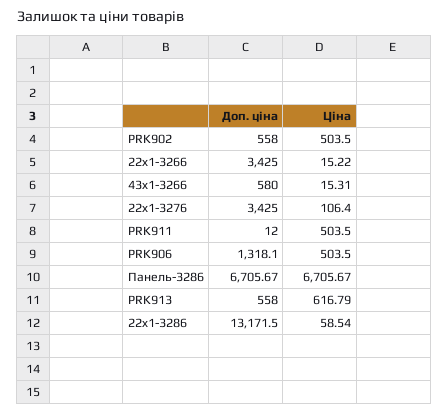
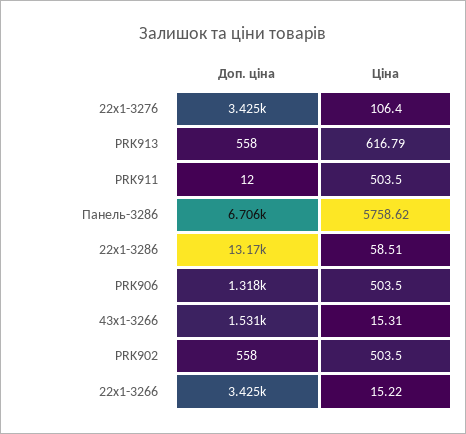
Доп. ціна, 43x1-3266: 580 -> 1531
Ціна, Панель-3286: 6705.67 -> 5758.62
Ціна, 22x1-3286: 58.54 -> 58.51

